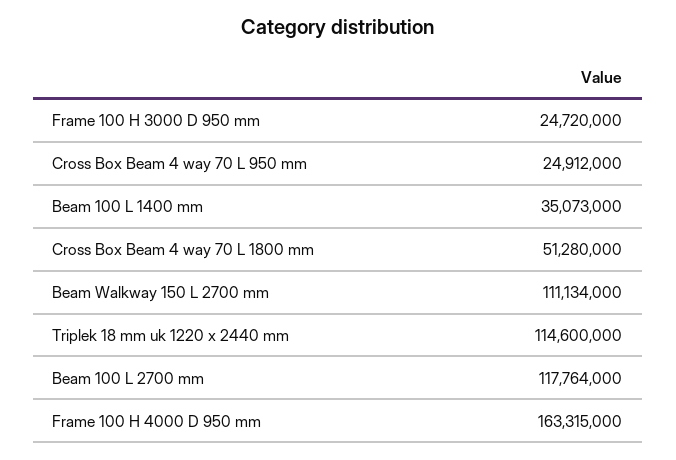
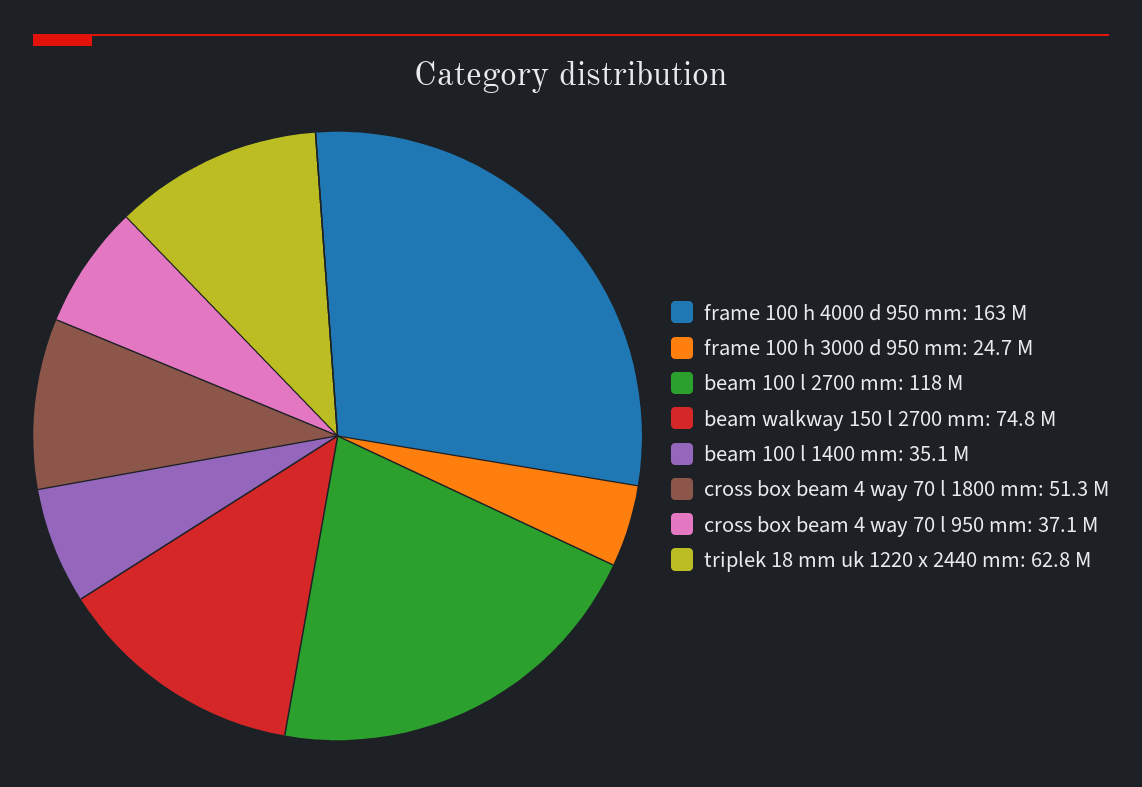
Cross Box Beam 4 way 70 L 950 mm: 24912000 -> 37100000
Beam Walkway 150 L 2700 mm: 111134000 -> 74800000
Triplek 18 mm uk 1220 x 2440 mm: 114600000 -> 62800000

